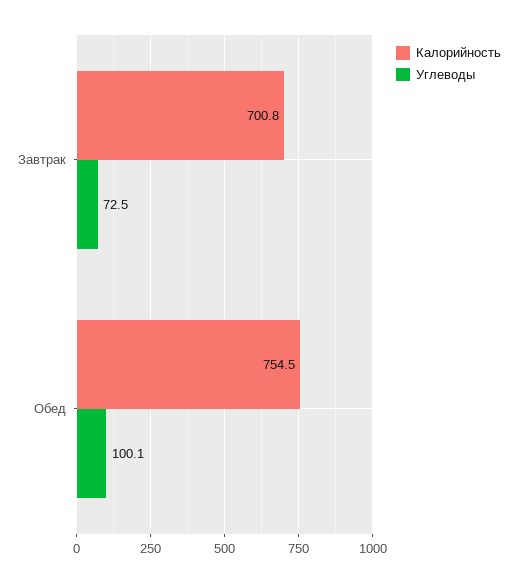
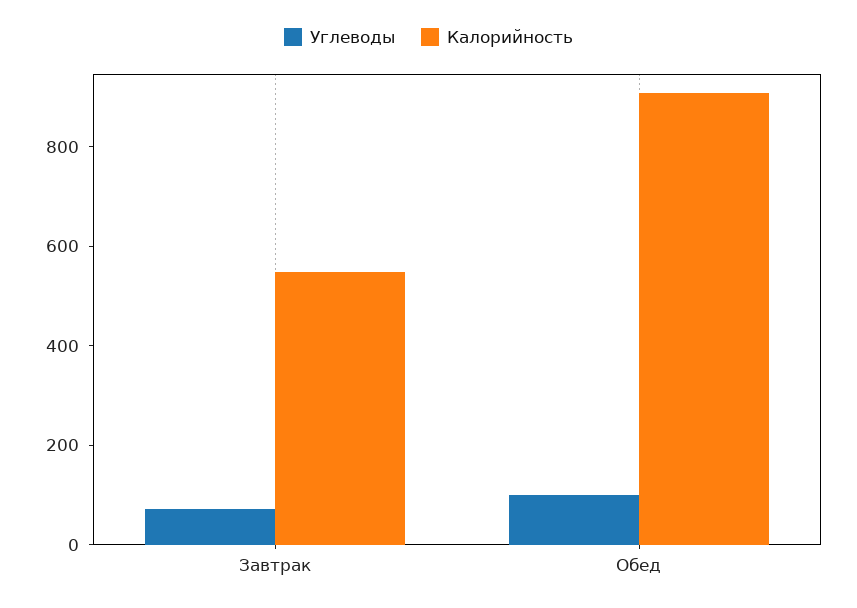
Калорийность, Завтрак: 700.8 -> 550
Калорийность, Обед: 754.5 -> 900

